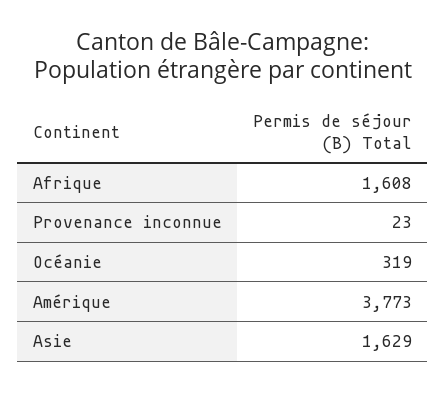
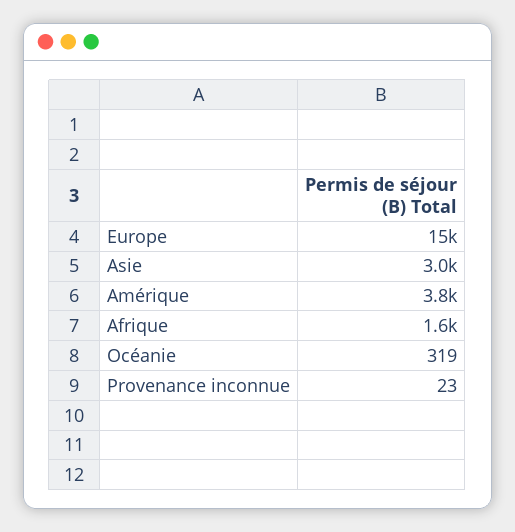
Asie: 1629 -> 3000
Europe: none -> 15000

